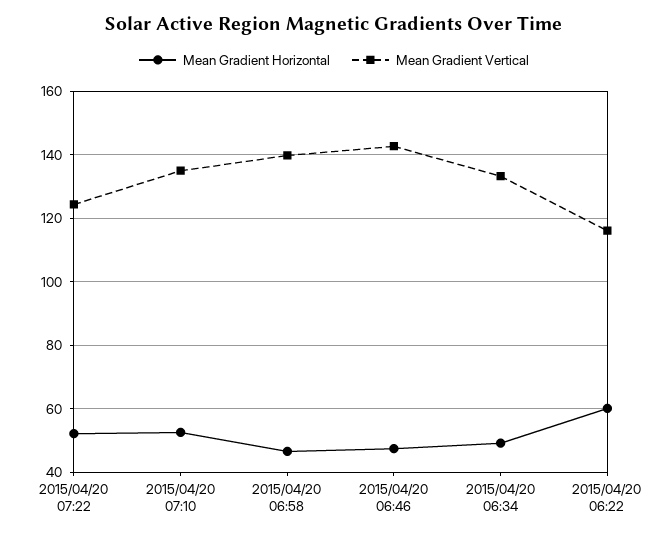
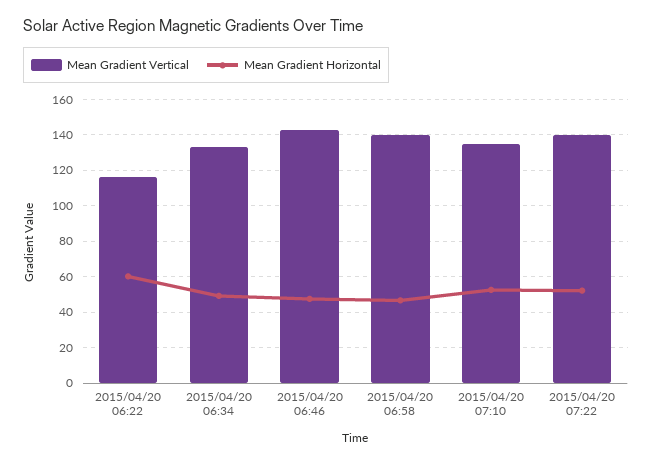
Mean Gradient Vertical, 2015/04/20 07:22: 124 -> 140

